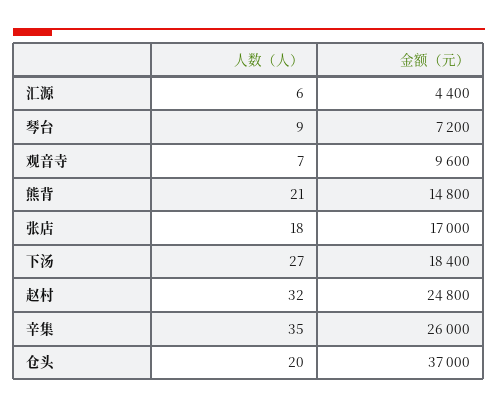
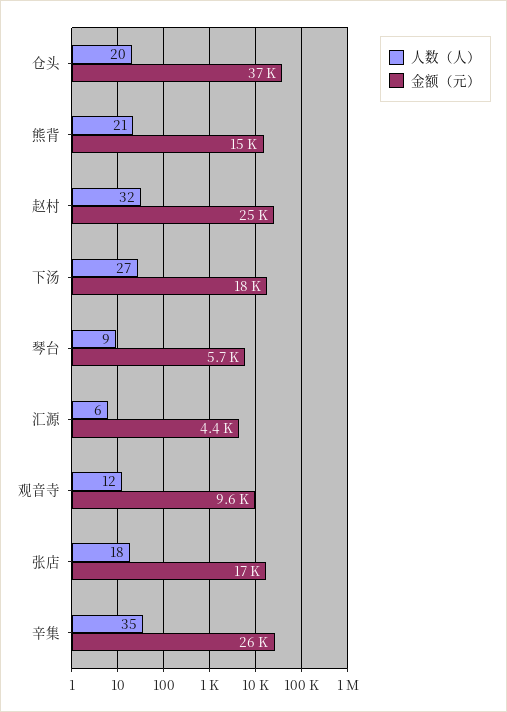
金额（元）, 琴台: 7200 -> 5700
人数（人）, 观音寺: 7 -> 12

